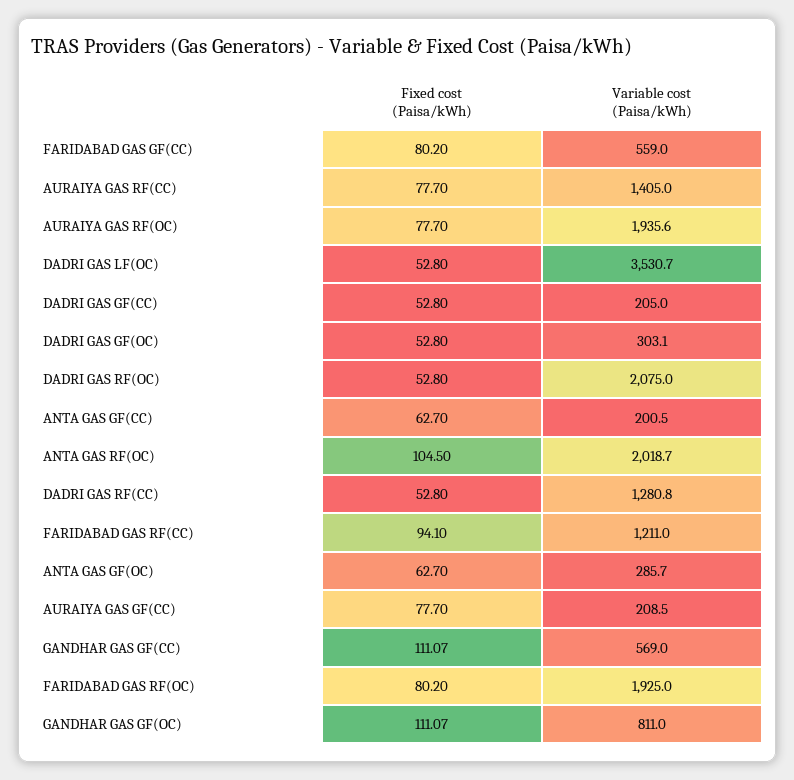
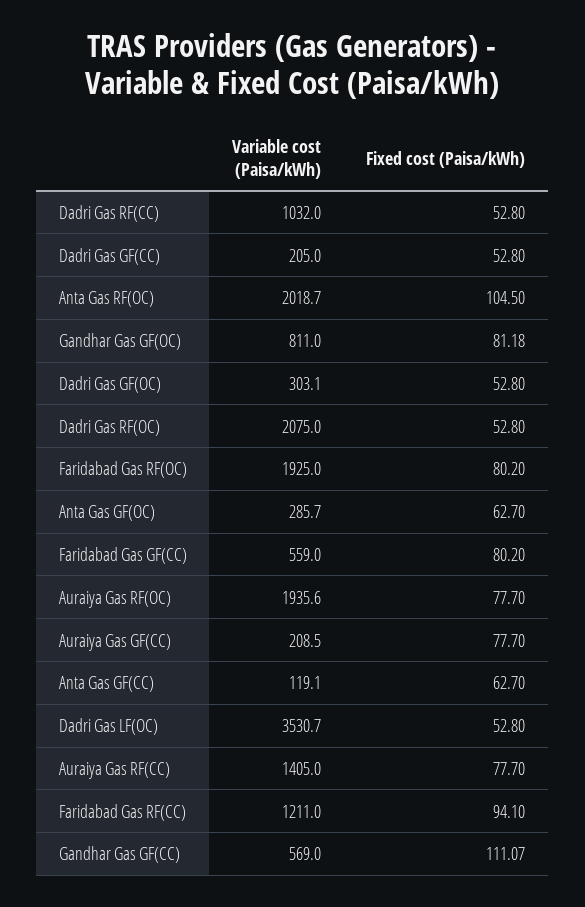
Variable cost (Paisa/kWh), ANTA GAS GF(CC): 200.5 -> 119.1
Variable cost (Paisa/kWh), DADRI GAS RF(CC): 1280.8 -> 1032
Fixed cost (Paisa/kWh), GANDHAR GAS GF(OC): 111.07 -> 81.18

